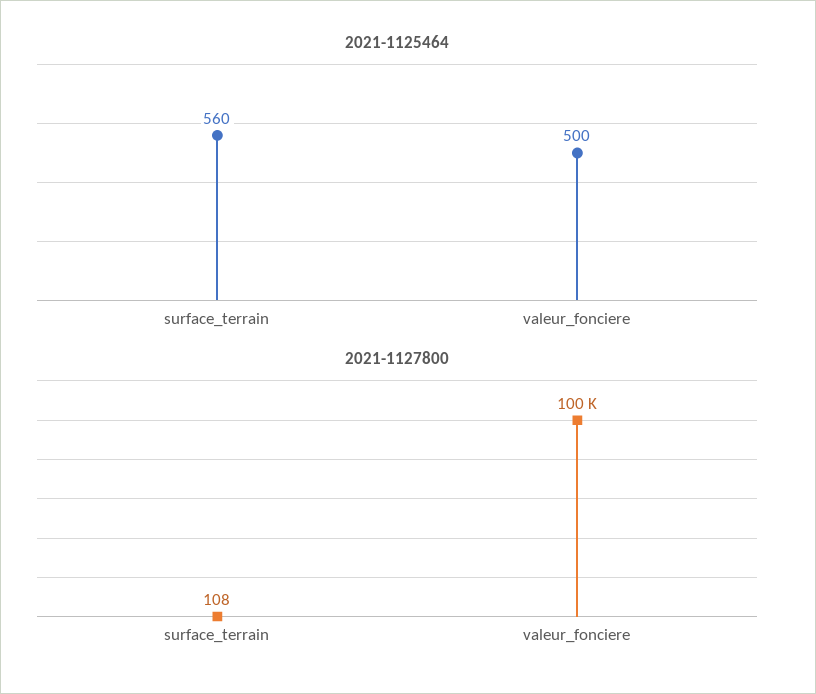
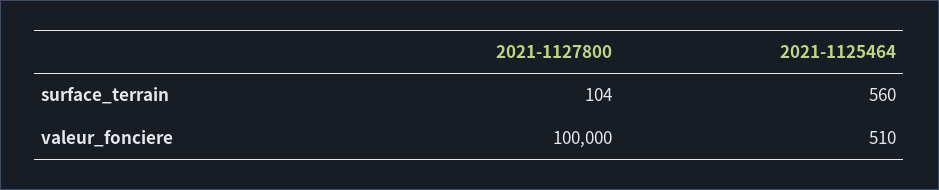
2021-1125464, valeur_fonciere: 500 -> 510
2021-1127800, surface_terrain: 108 -> 104

